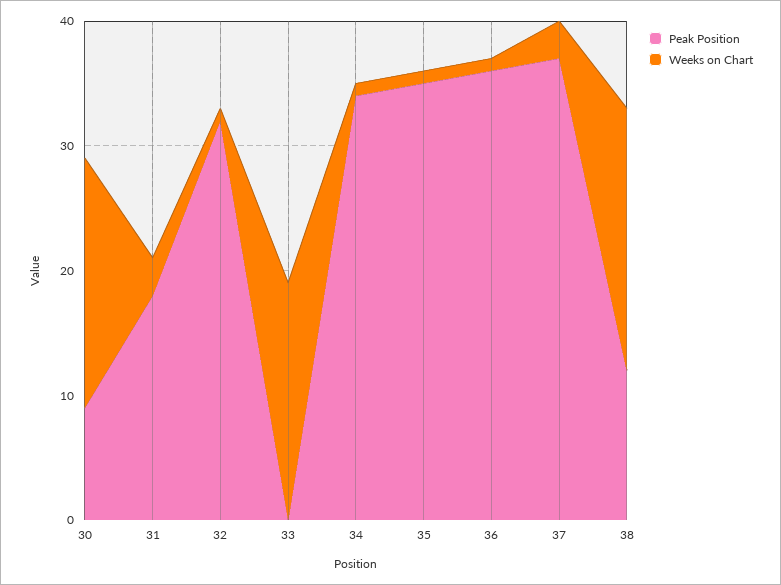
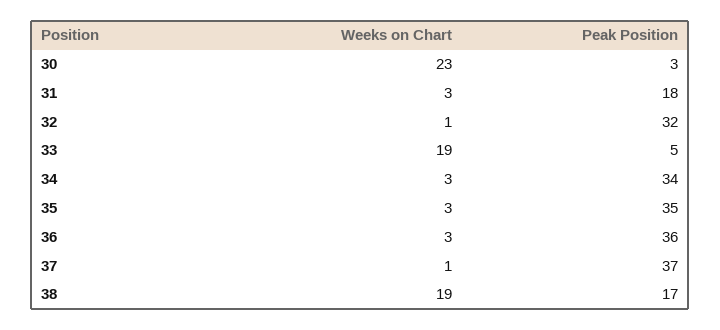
Peak Position, 30: 9 -> 3
Weeks on Chart, 30: 20 -> 23
Peak Position, 33: 0 -> 5
Weeks on Chart, 34: 1 -> 3
Weeks on Chart, 35: 1 -> 3
Weeks on Chart, 36: 1 -> 3
Weeks on Chart, 37: 3 -> 1
Peak Position, 38: 12 -> 17
Weeks on Chart, 38: 21 -> 19

